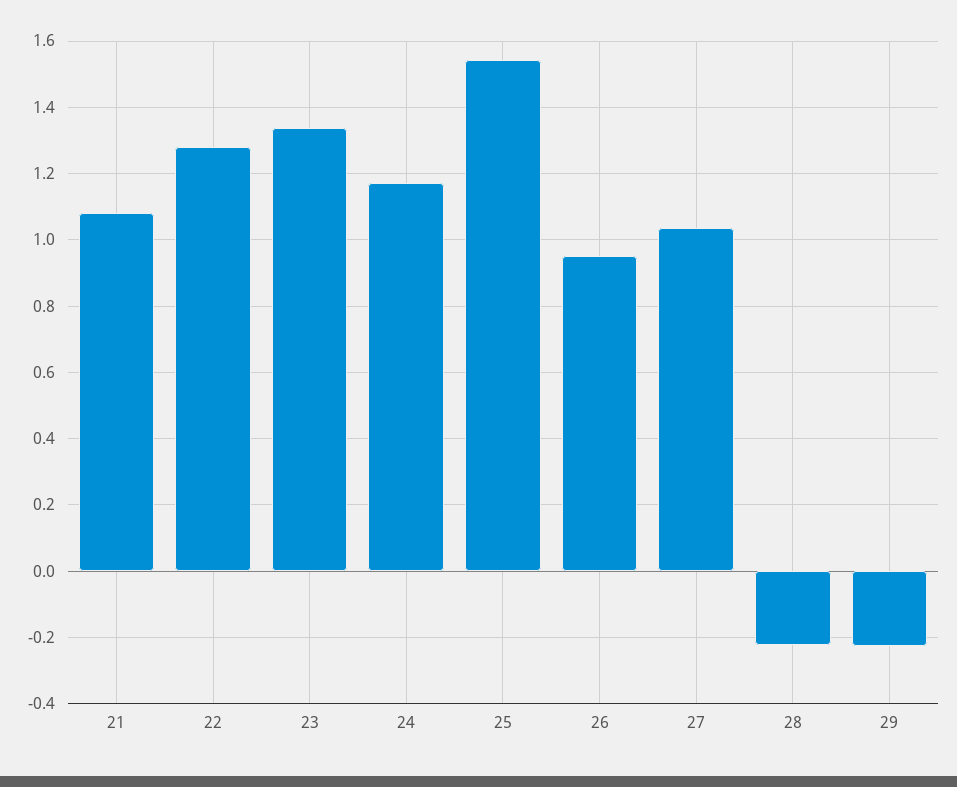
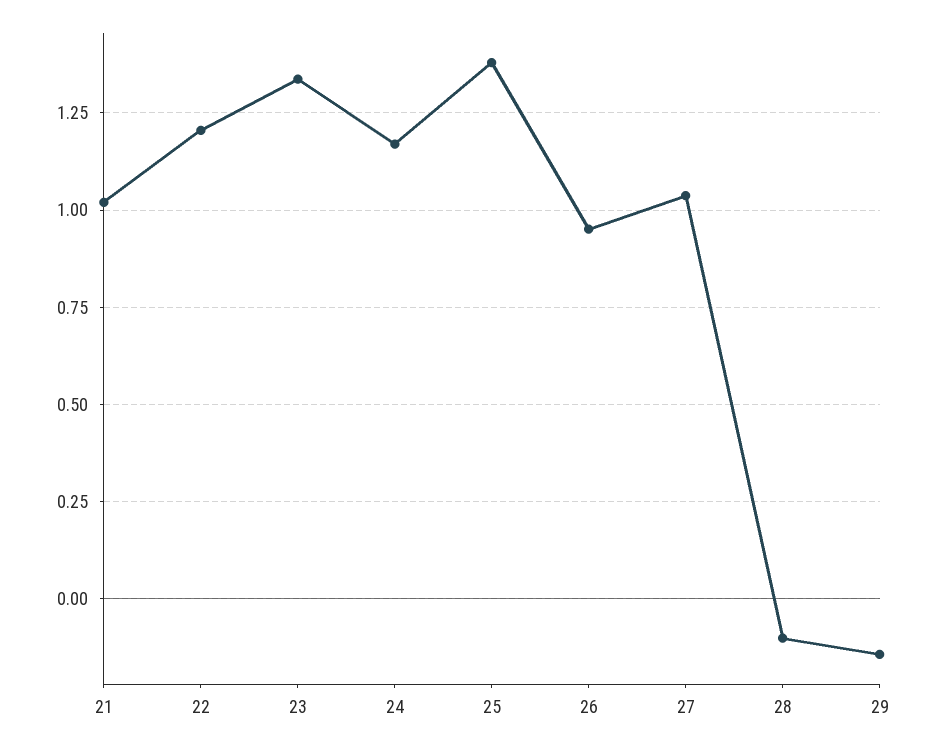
21: 1.08 -> 1.025
22: 1.28 -> 1.2
25: 1.54 -> 1.375
28: -0.22 -> -0.1
29: -0.22 -> -0.15

